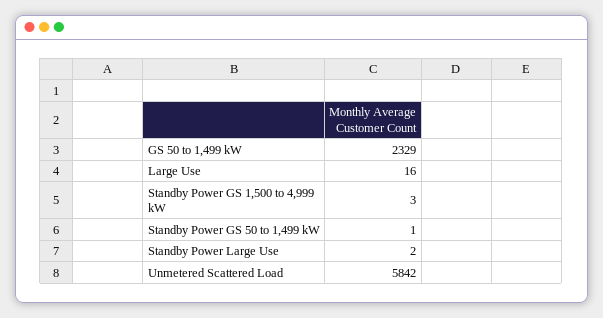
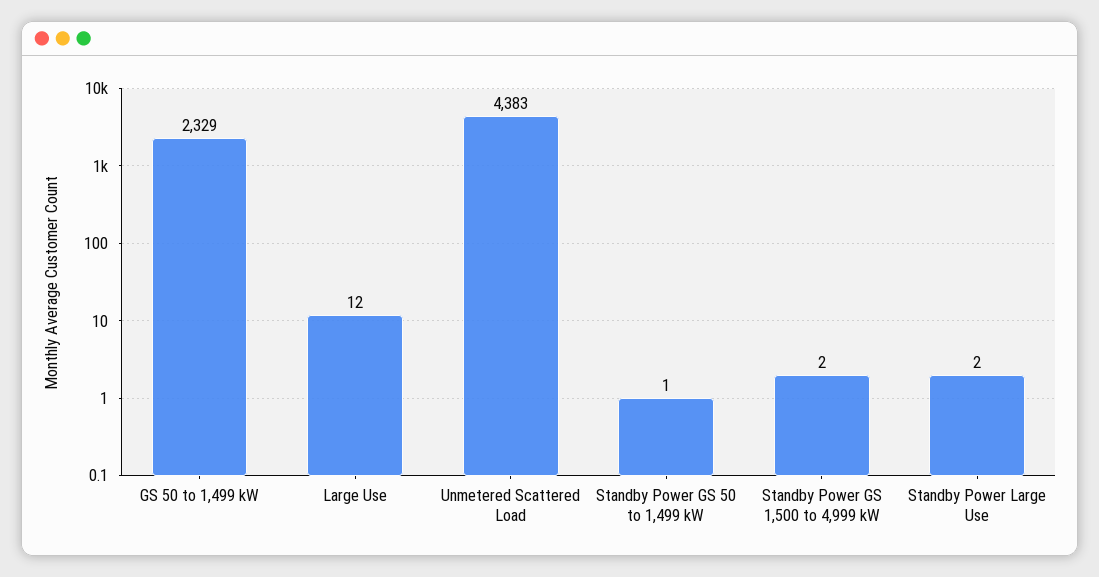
Large Use: 16 -> 12
Standby Power GS 1,500 to 4,999 kW: 3 -> 2
Unmetered Scattered Load: 5842 -> 4383

